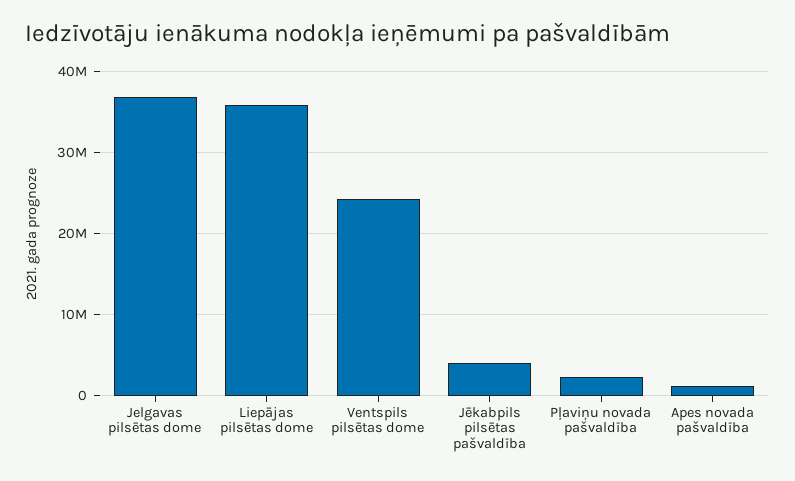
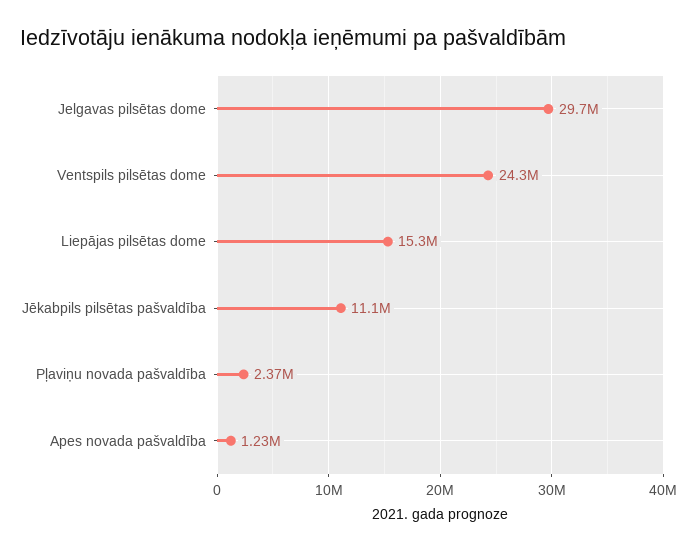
Jelgavas pilsētas dome: 37000000 -> 29700000
Liepājas pilsētas dome: 36000000 -> 15300000
Jēkabpils pilsētas pašvaldība: 4000000 -> 11100000

